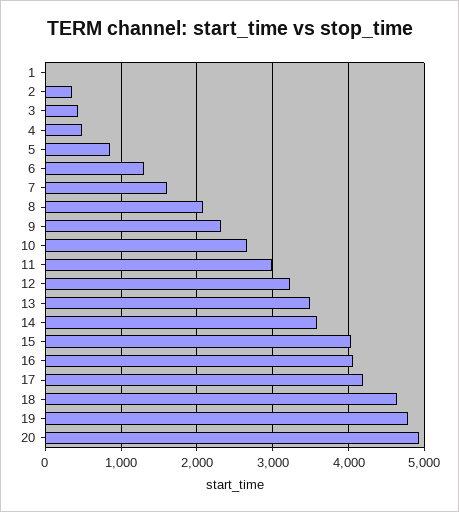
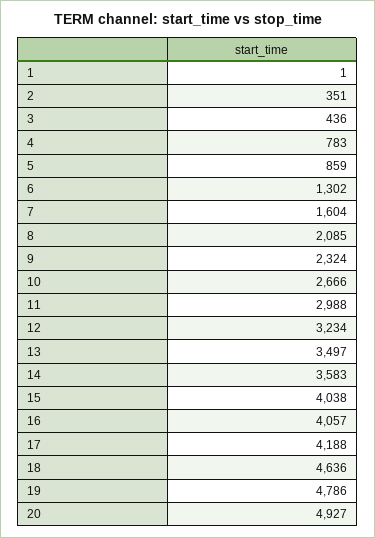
4: 500 -> 783

